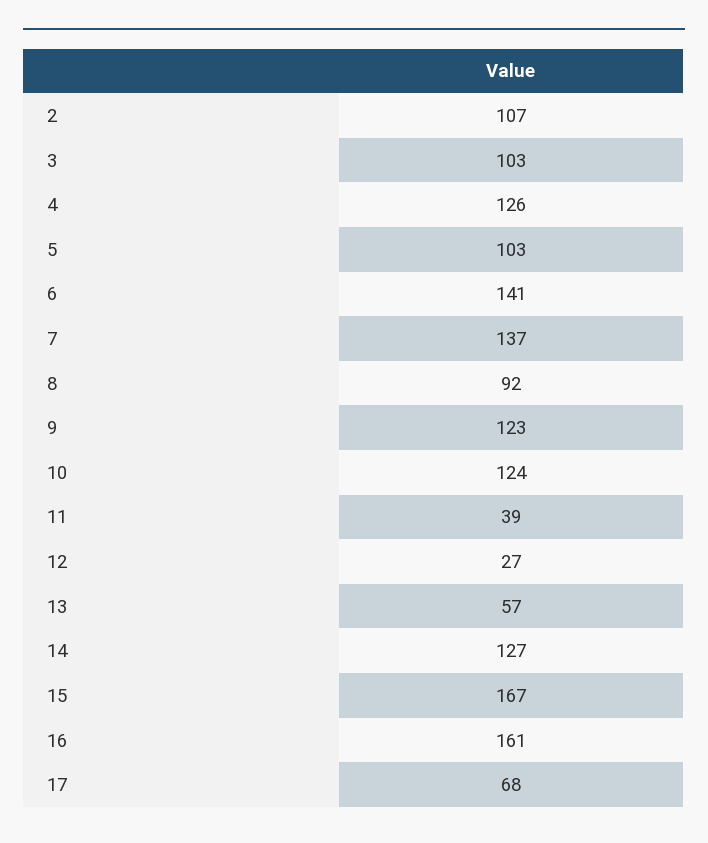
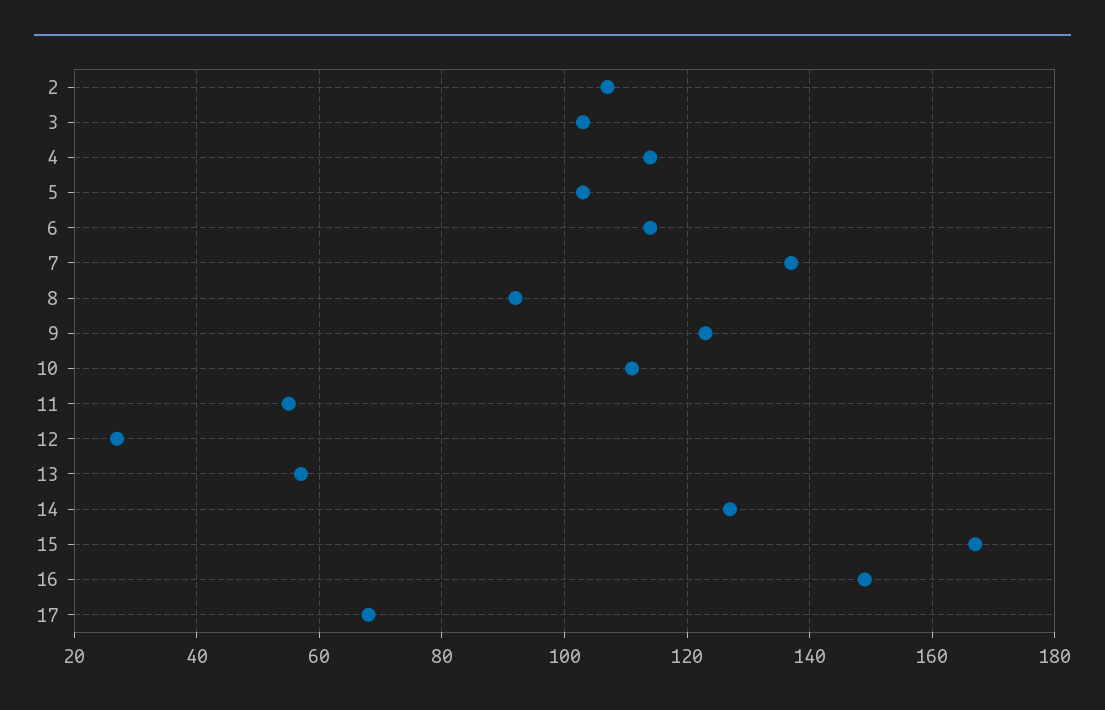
4: 126 -> 115
6: 141 -> 115
10: 124 -> 110
11: 39 -> 55
16: 161 -> 150

